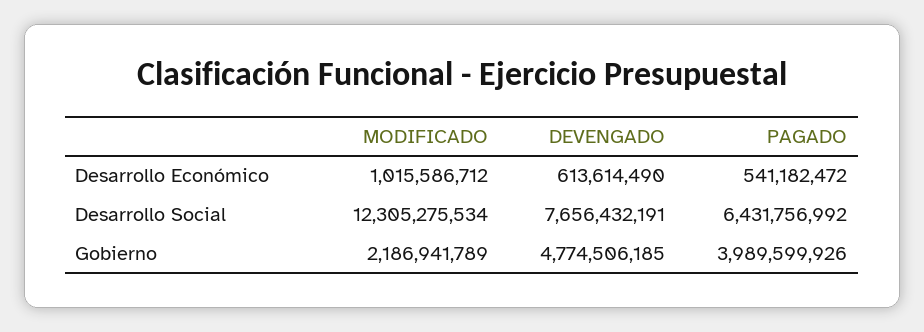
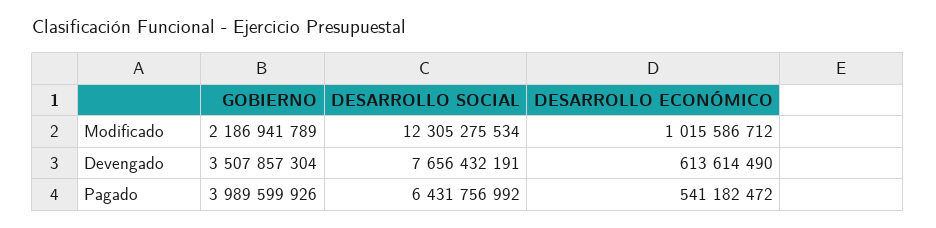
DEVENGADO, Gobierno: 4774506185 -> 3507857304

